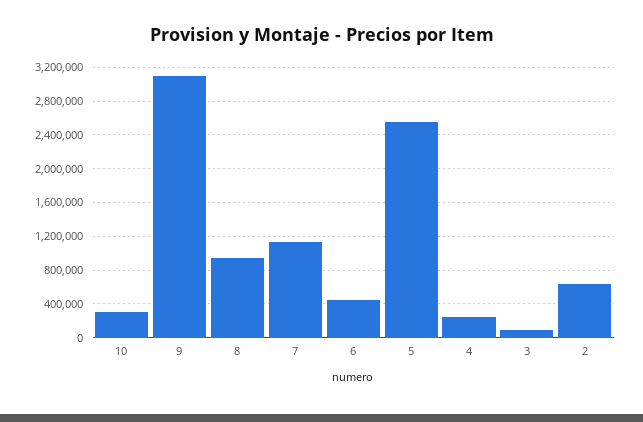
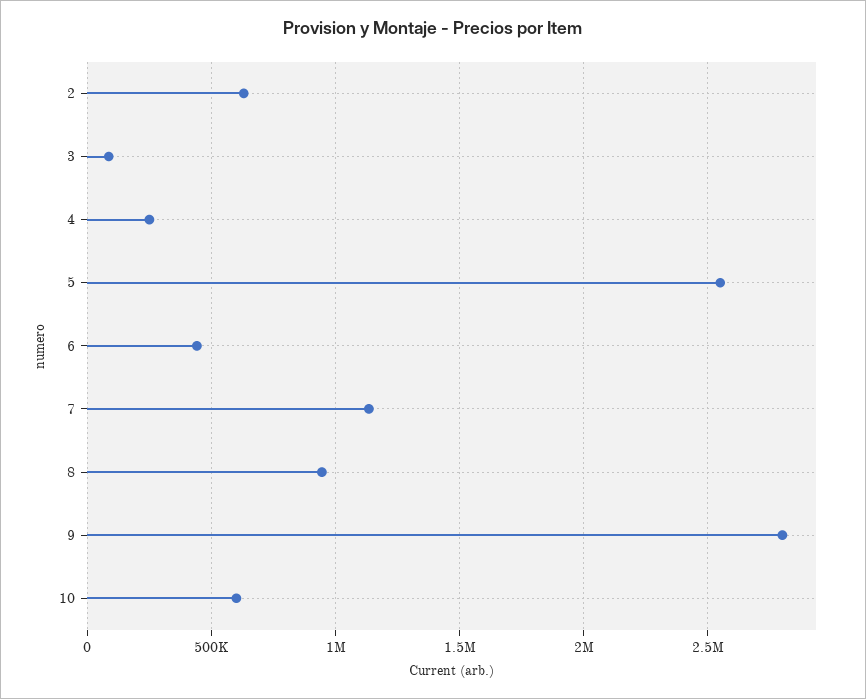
10: 300000 -> 600000
9: 3100000 -> 2800000

